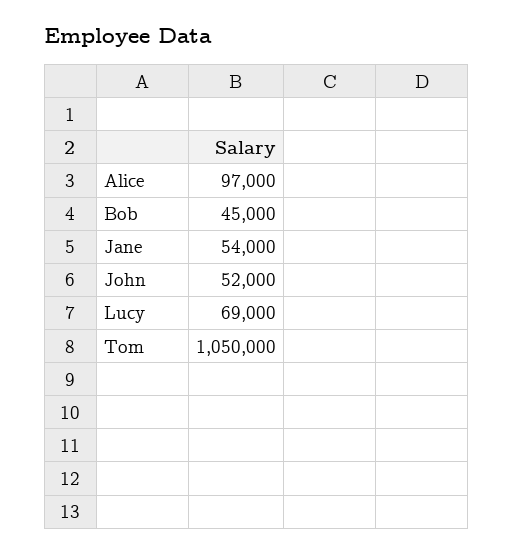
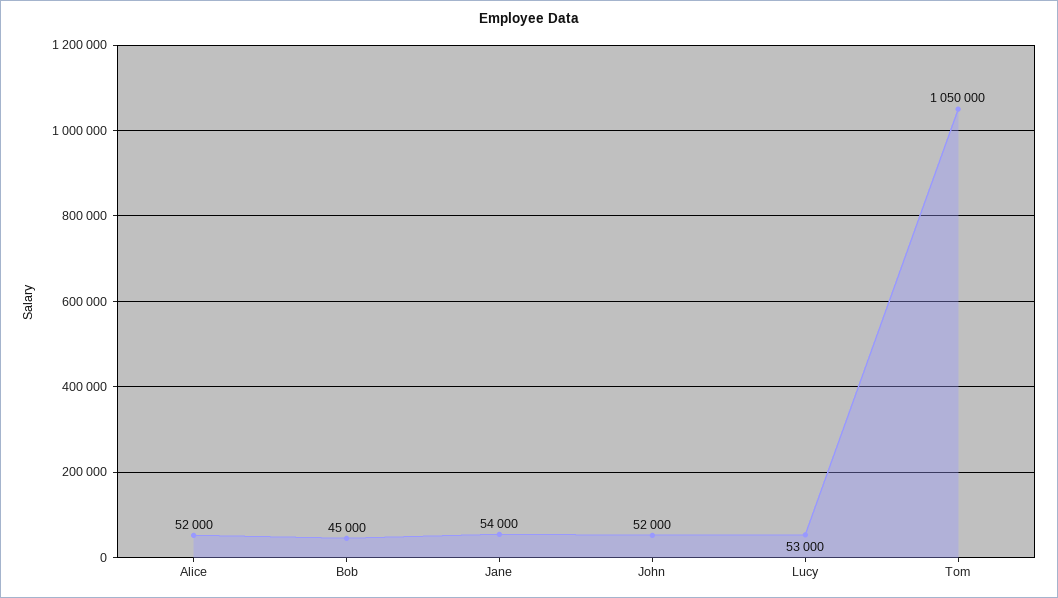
Alice: 97000 -> 52000
Lucy: 69000 -> 53000

